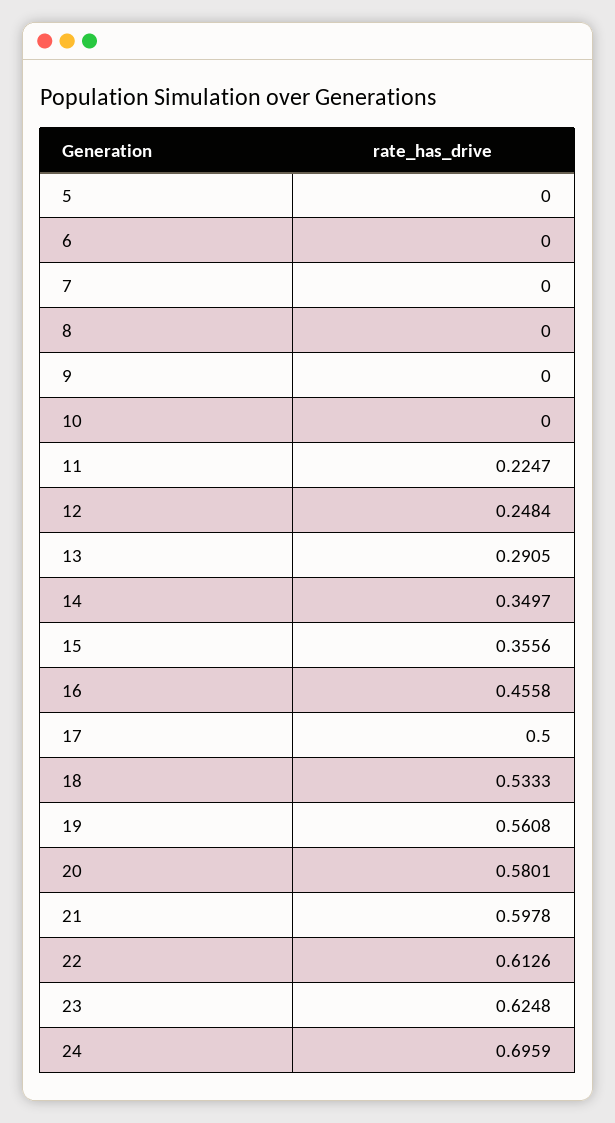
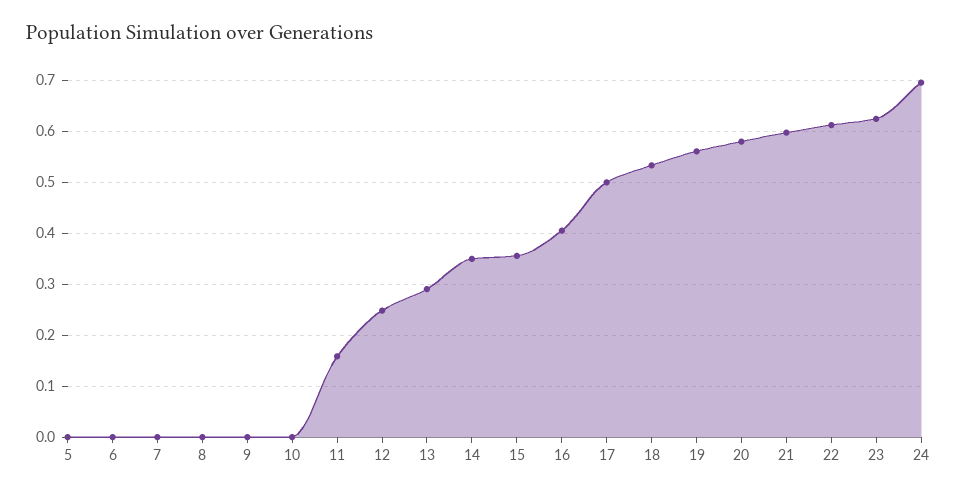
11: 0.2247 -> 0.16
16: 0.4558 -> 0.4

